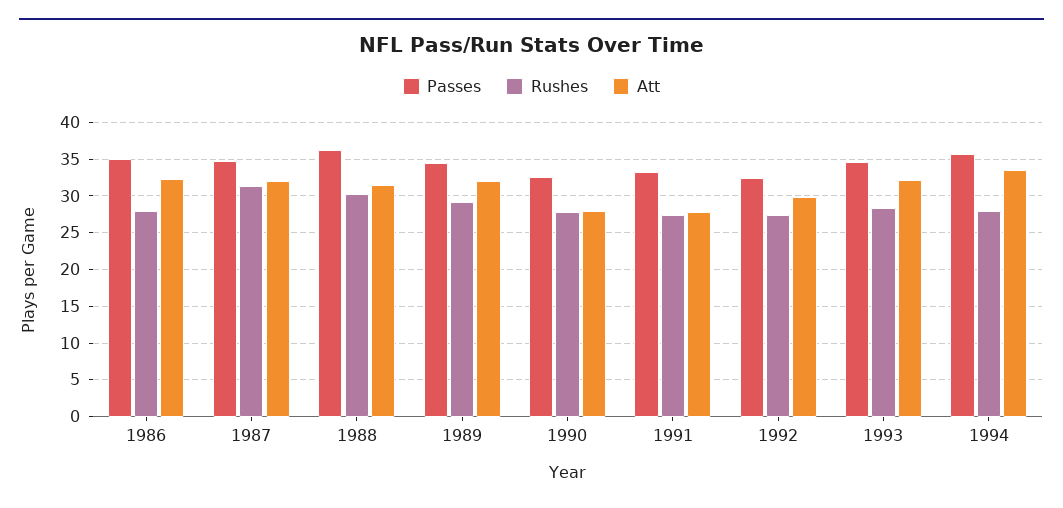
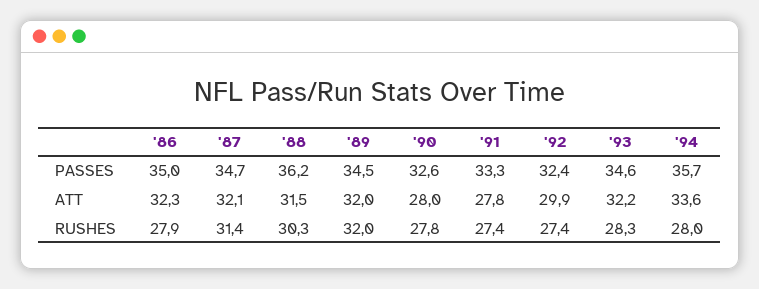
Rushes, 1989: 29 -> 32

